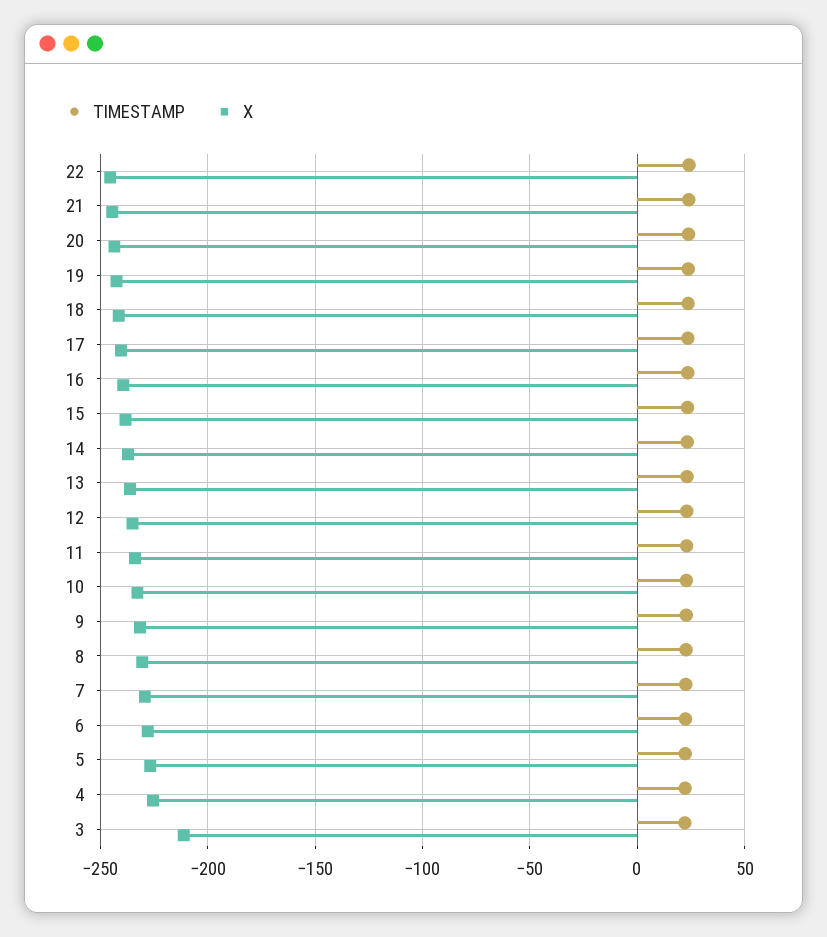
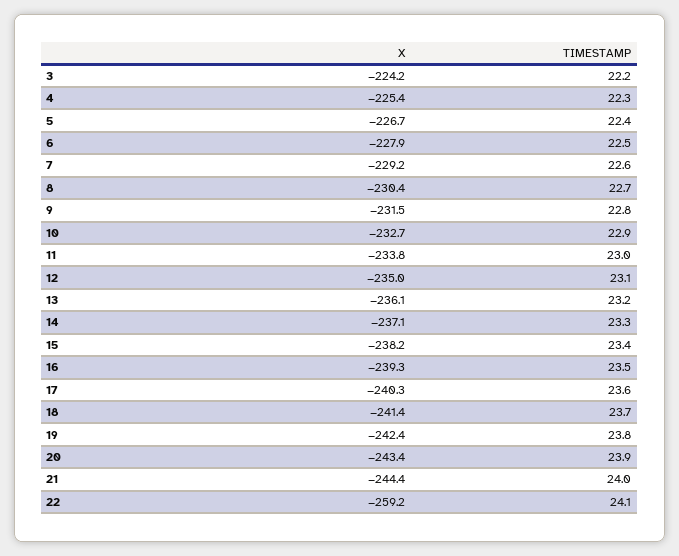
X, 22: -245 -> -259.2
X, 3: -210 -> -224.2

